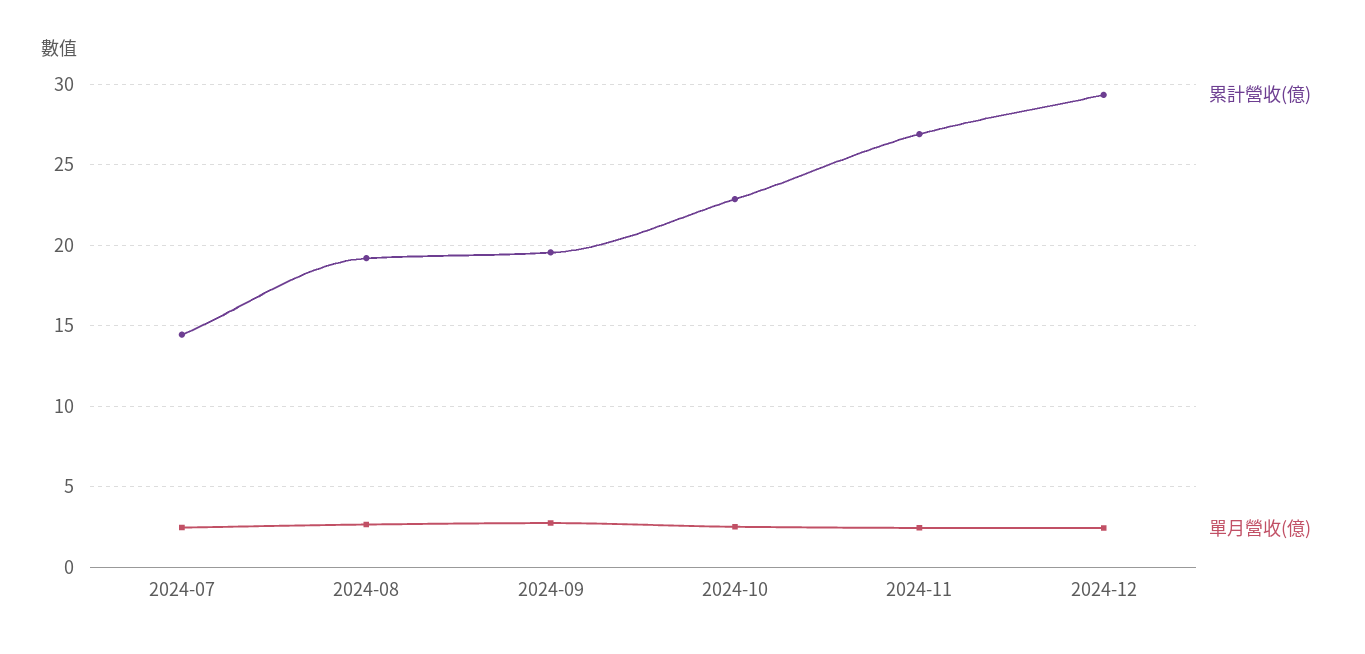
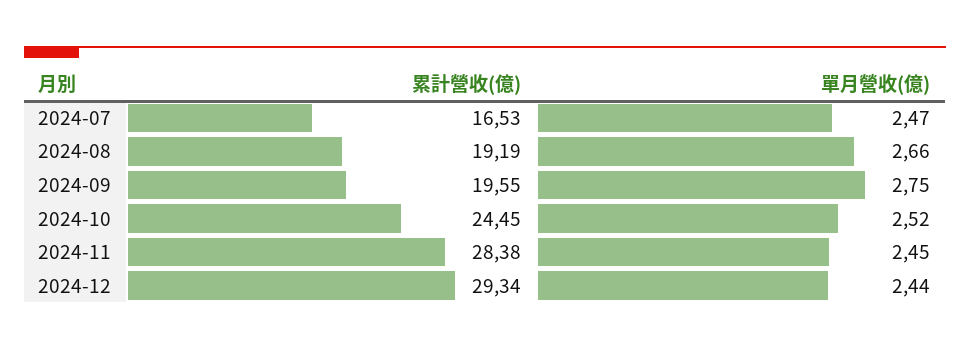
累計營收(億), 2024-07: 14.5 -> 16.53
累計營收(億), 2024-10: 23 -> 24.45
累計營收(億), 2024-11: 27 -> 28.38

